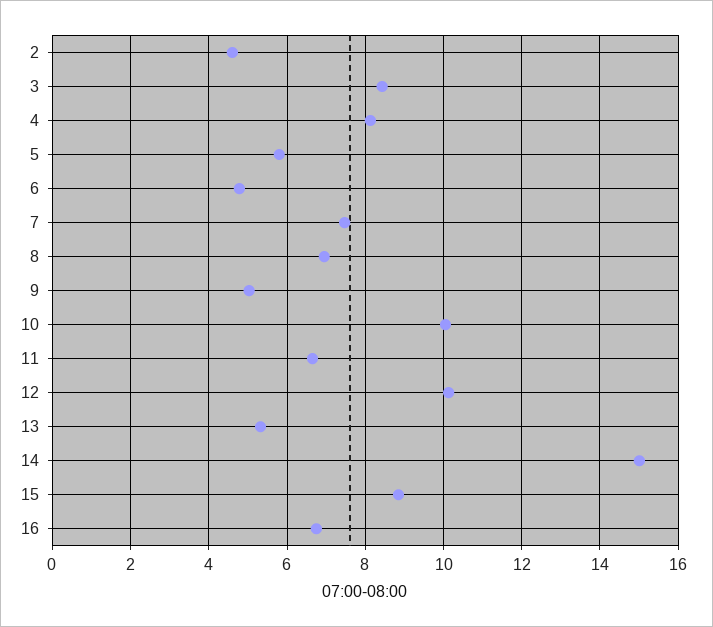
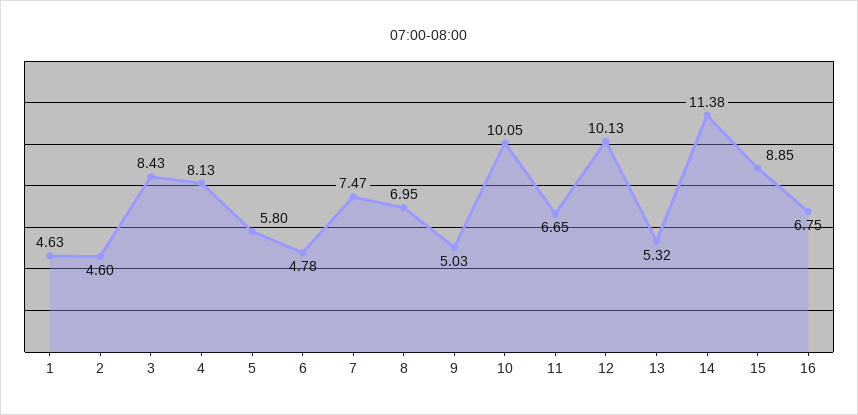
14: 15 -> 11.38
1: none -> 4.63

